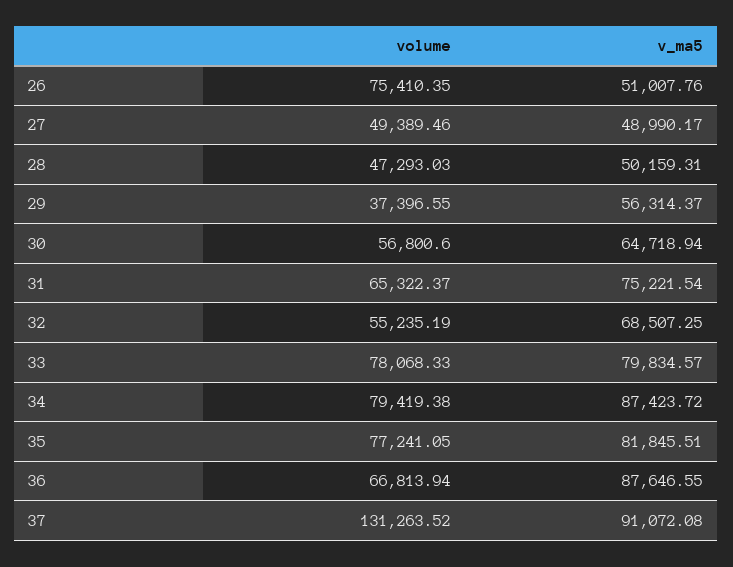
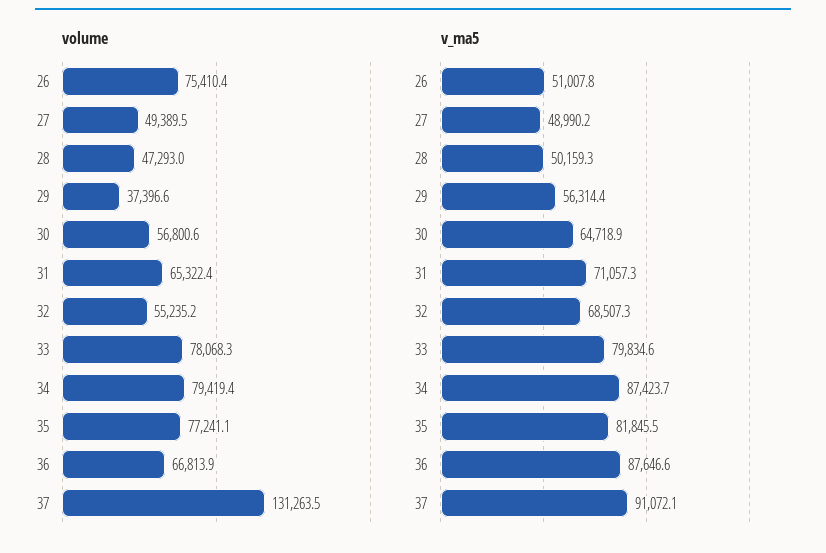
v_ma5, 31: 75221.54 -> 71057.3

